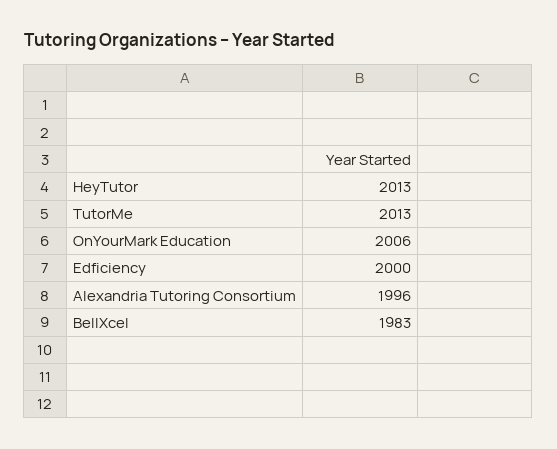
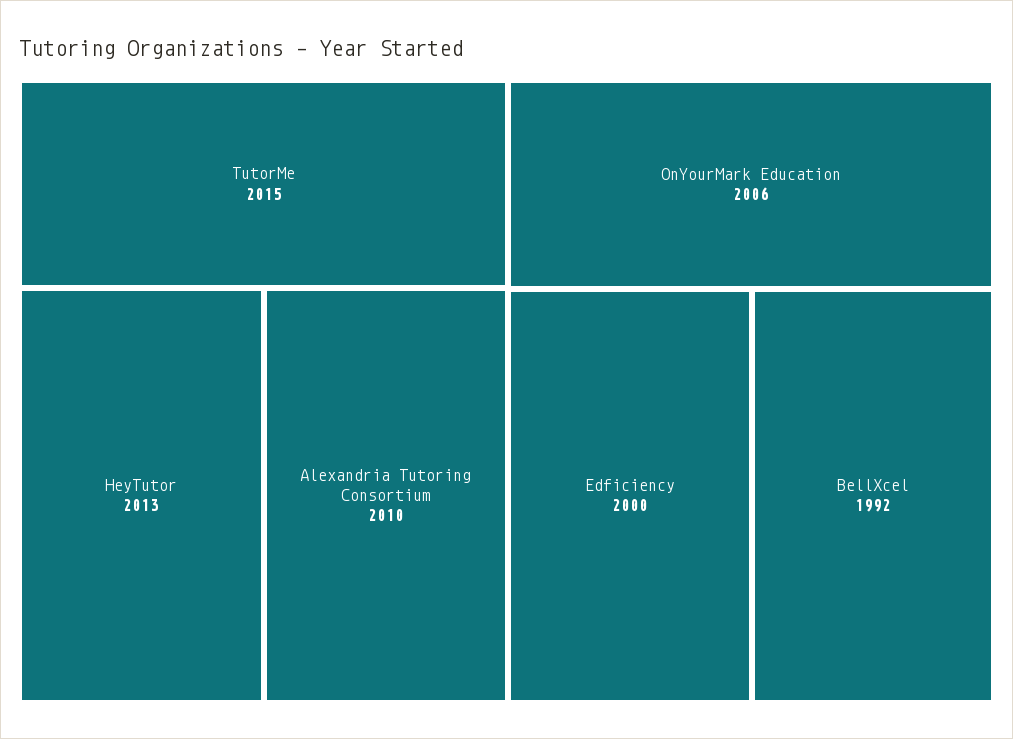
TutorMe: 2013 -> 2015
Alexandria Tutoring Consortium: 1996 -> 2010
BellXcel: 1983 -> 1992

